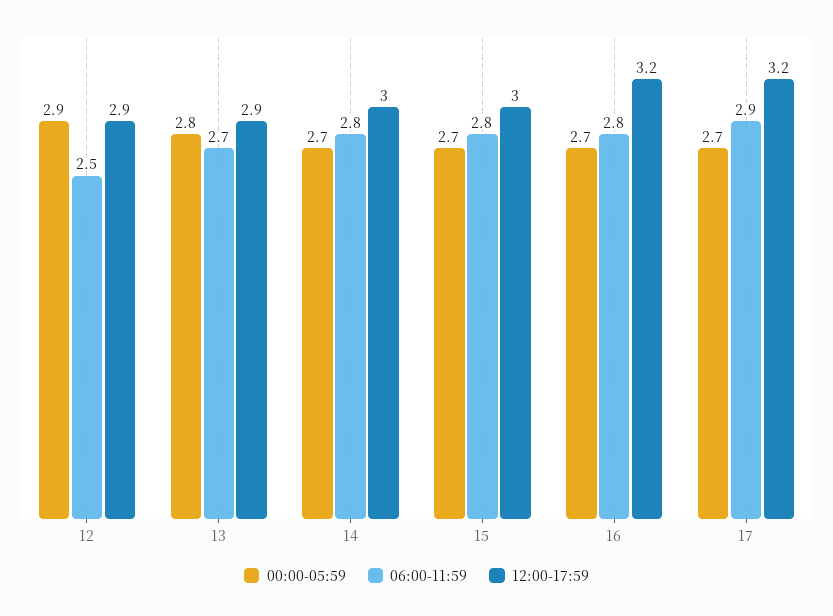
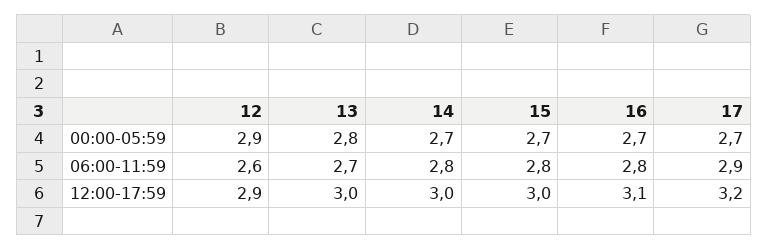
06:00-11:59, 12: 2.5 -> 2.6
12:00-17:59, 13: 2.9 -> 3
12:00-17:59, 16: 3.2 -> 3.1

